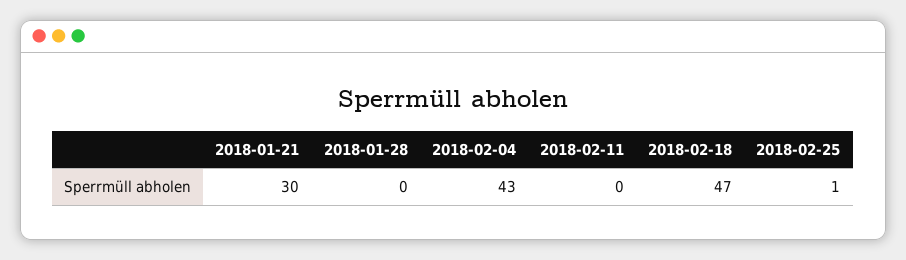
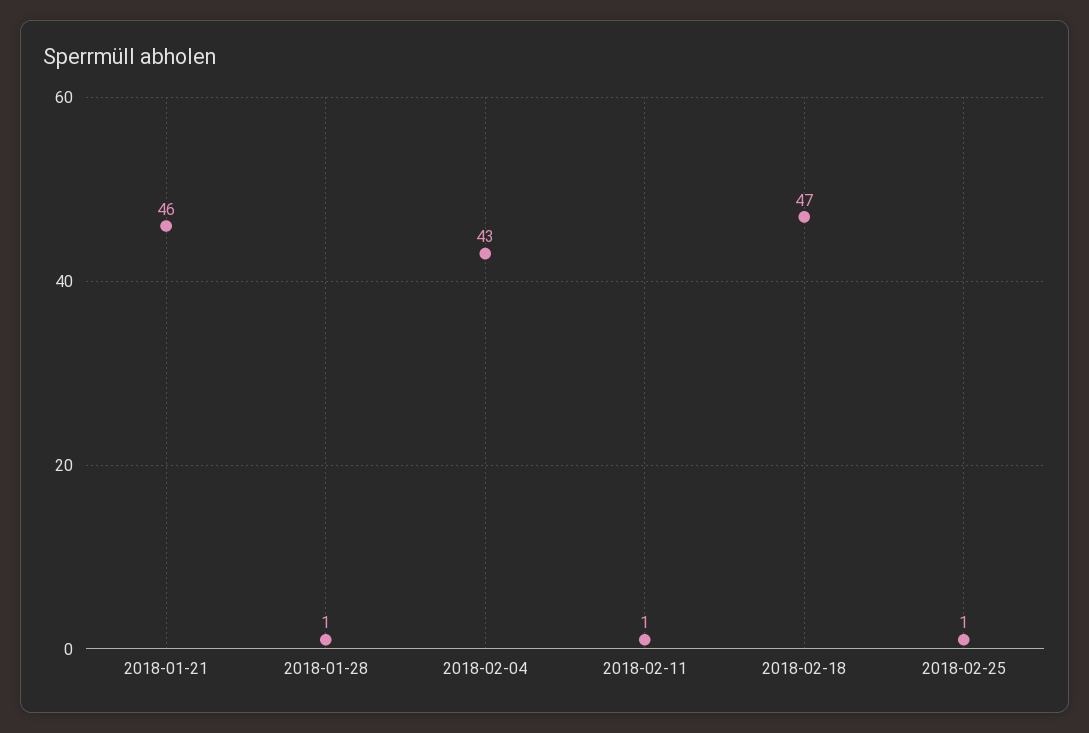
2018-01-21: 30 -> 46
2018-01-28: 0 -> 1
2018-02-11: 0 -> 1

